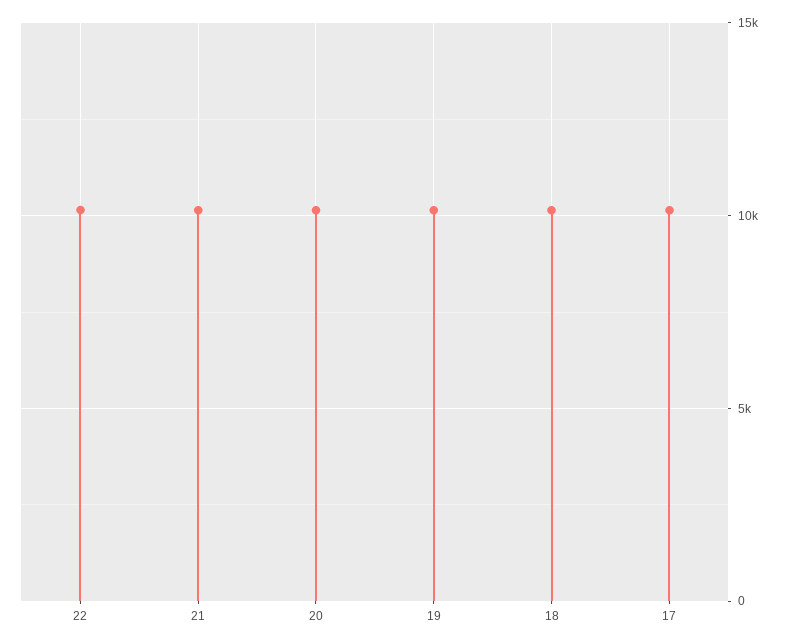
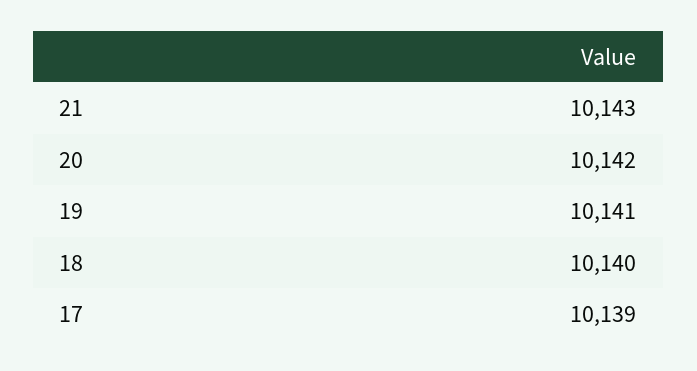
22: 10000 -> none

